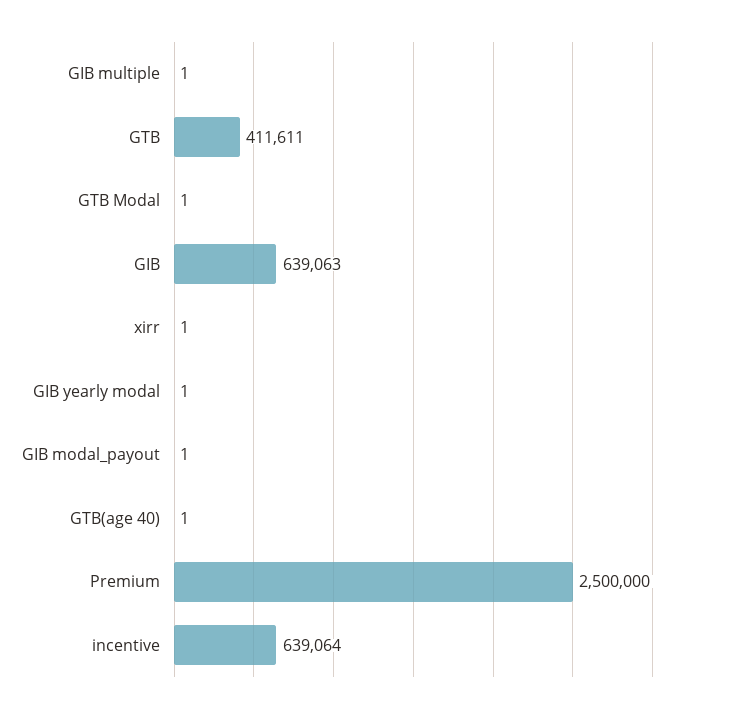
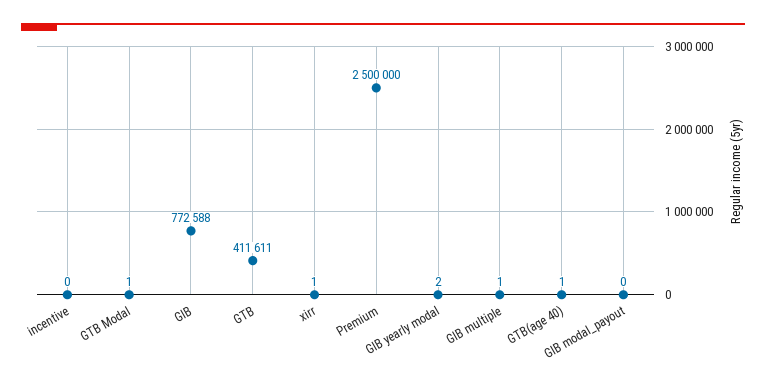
GIB: 639063 -> 772588
GIB yearly modal: 1 -> 2
GIB modal_payout: 1 -> 0
incentive: 639064 -> 0

